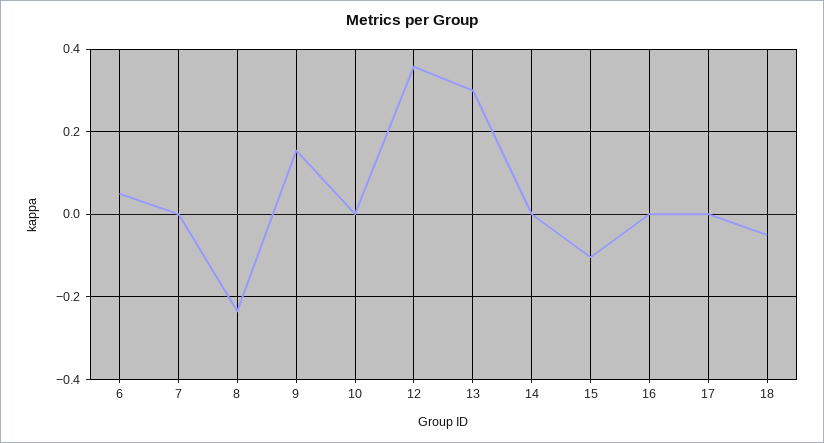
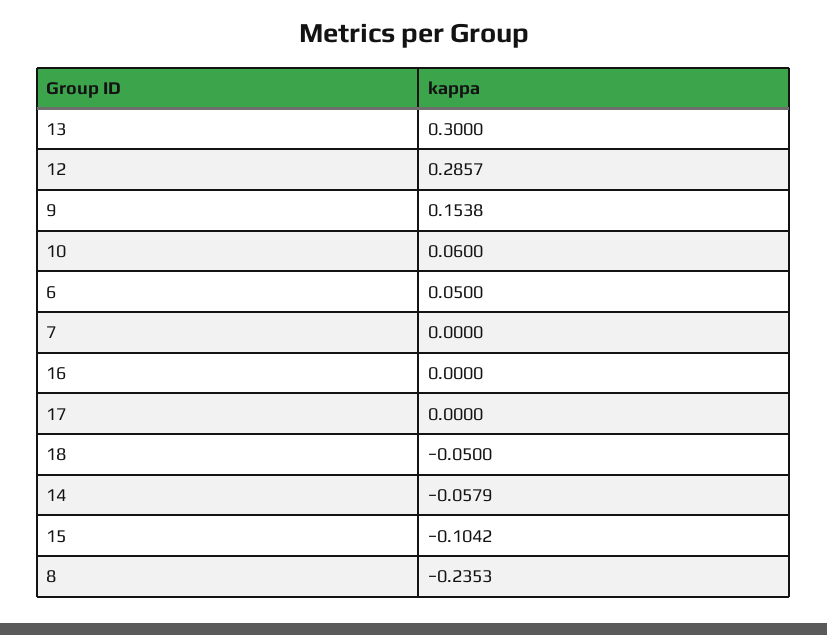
10: 0 -> 0.06
12: 0.36 -> 0.2857
14: 0 -> -0.0579

